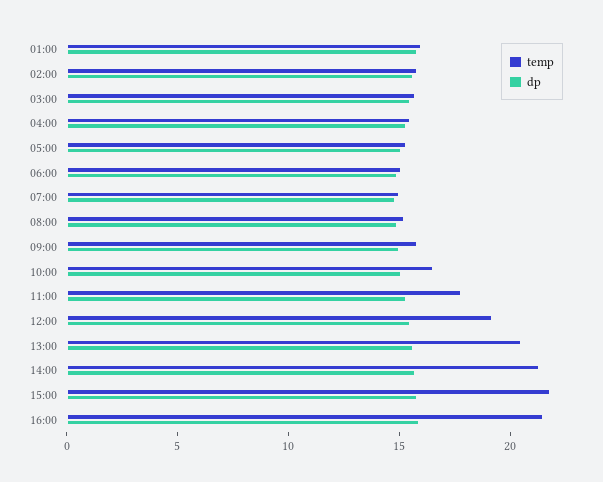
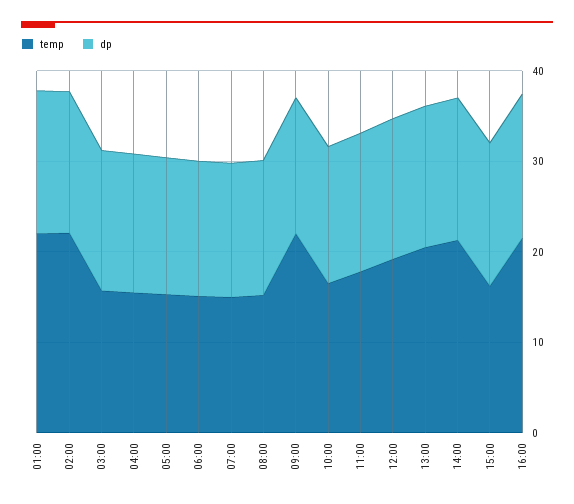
temp, 01:00: 16 -> 22
temp, 02:00: 16 -> 22
temp, 09:00: 16 -> 22
temp, 15:00: 22 -> 16

